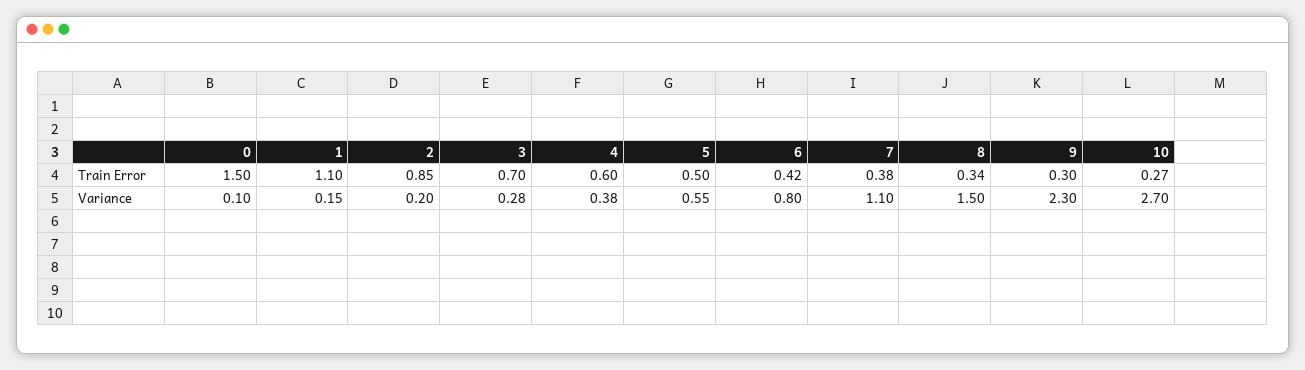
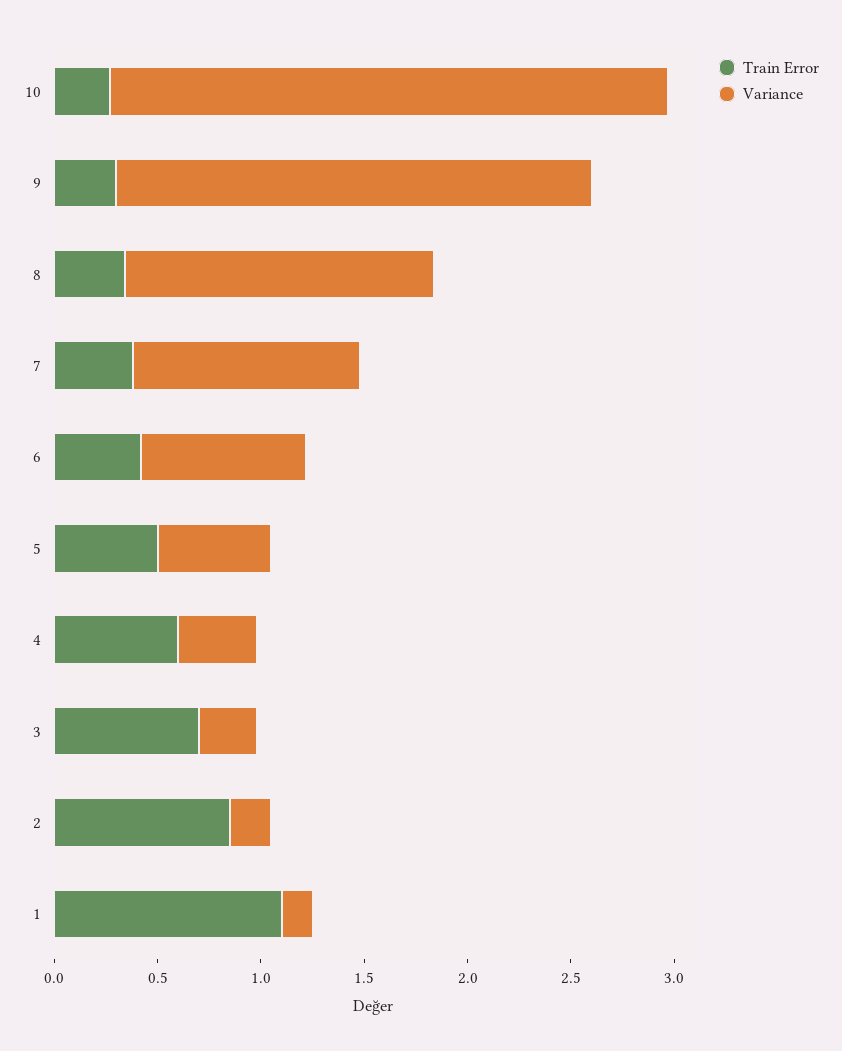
Train Error, 0: 1.5 -> none
Variance, 0: 0.1 -> none

